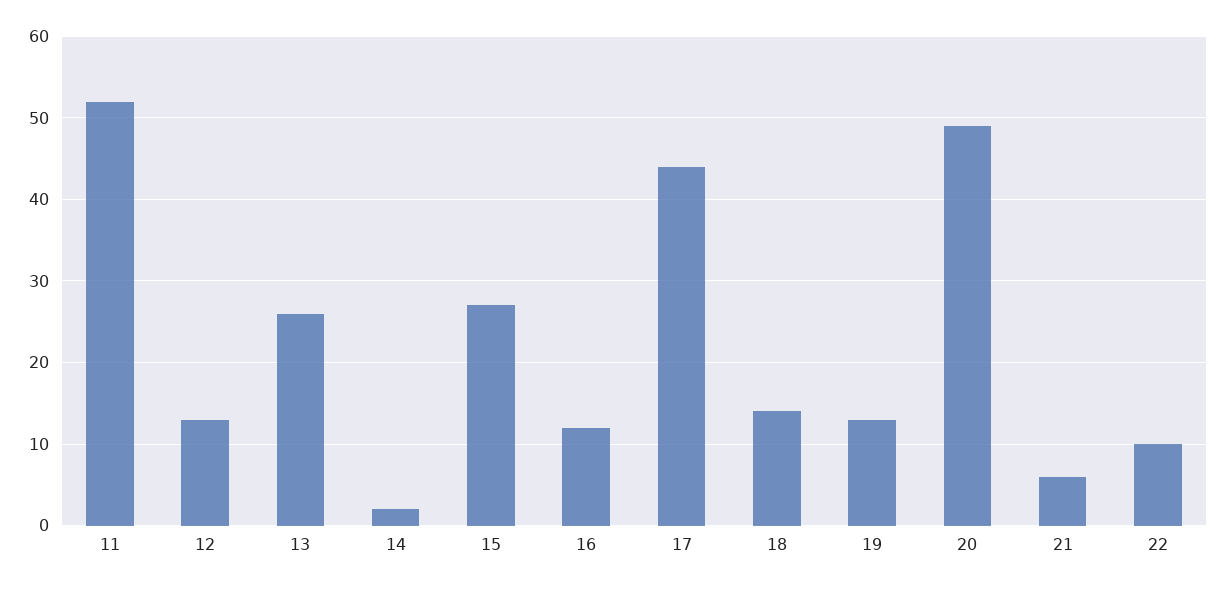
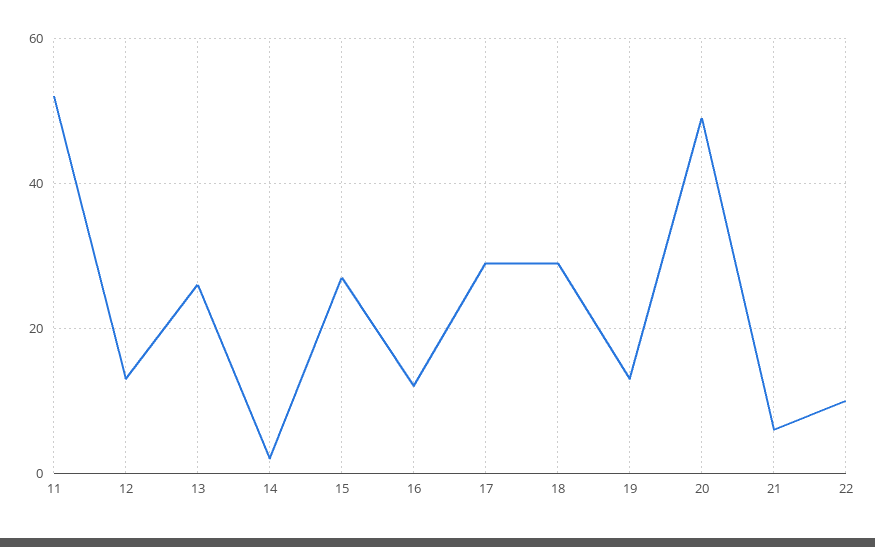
17: 44 -> 30
18: 14 -> 30

